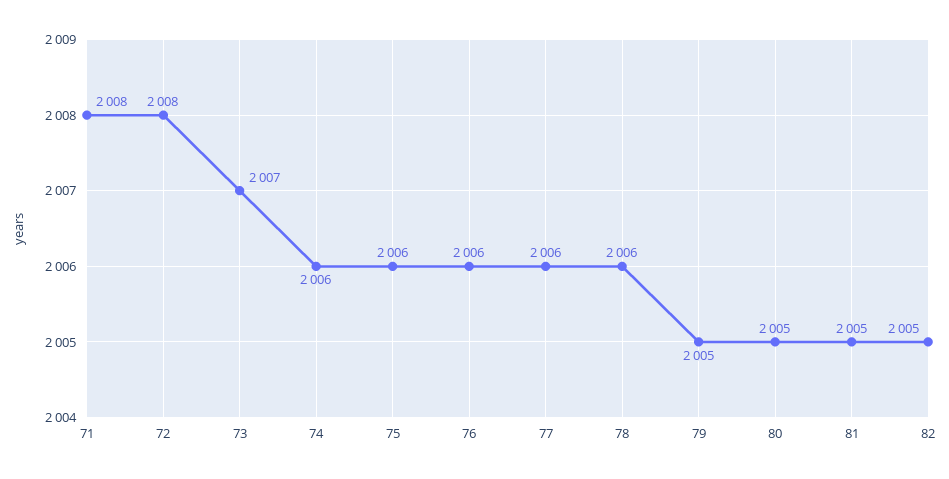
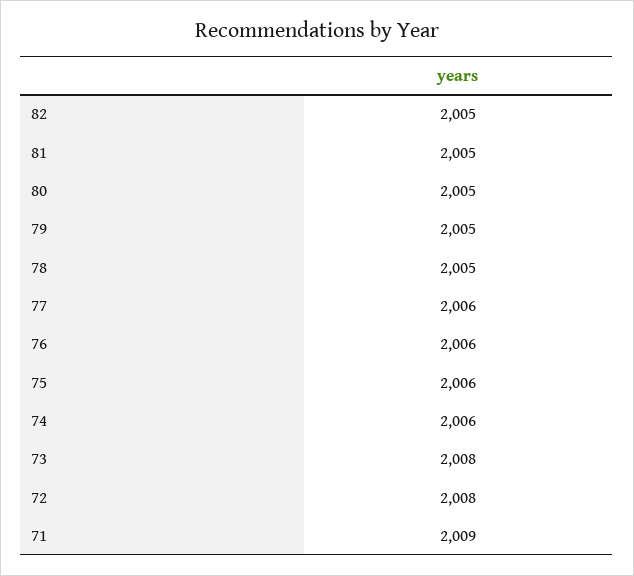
71: 2008 -> 2009
73: 2007 -> 2008
78: 2006 -> 2005

